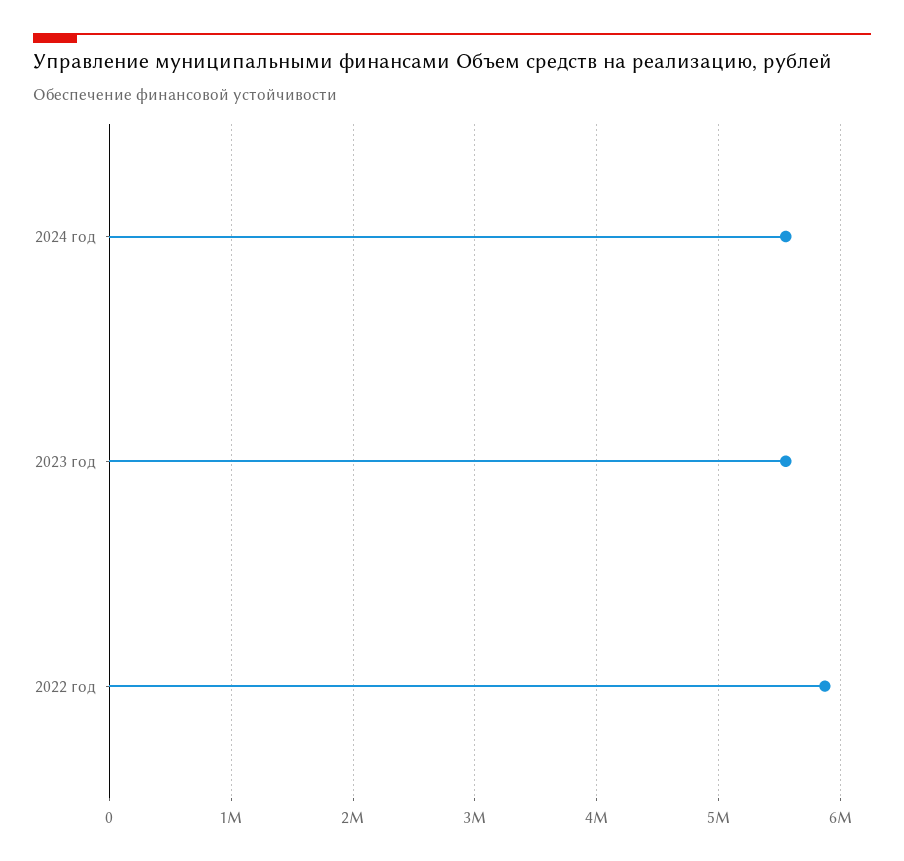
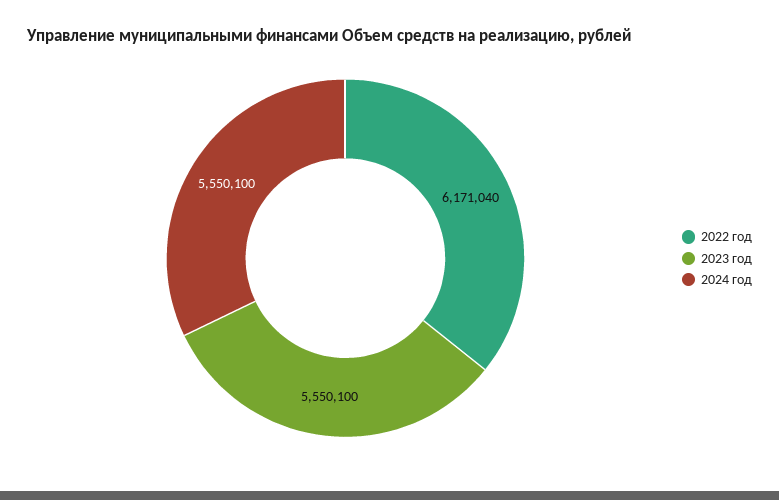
2022 год: 5900000 -> 6171040

